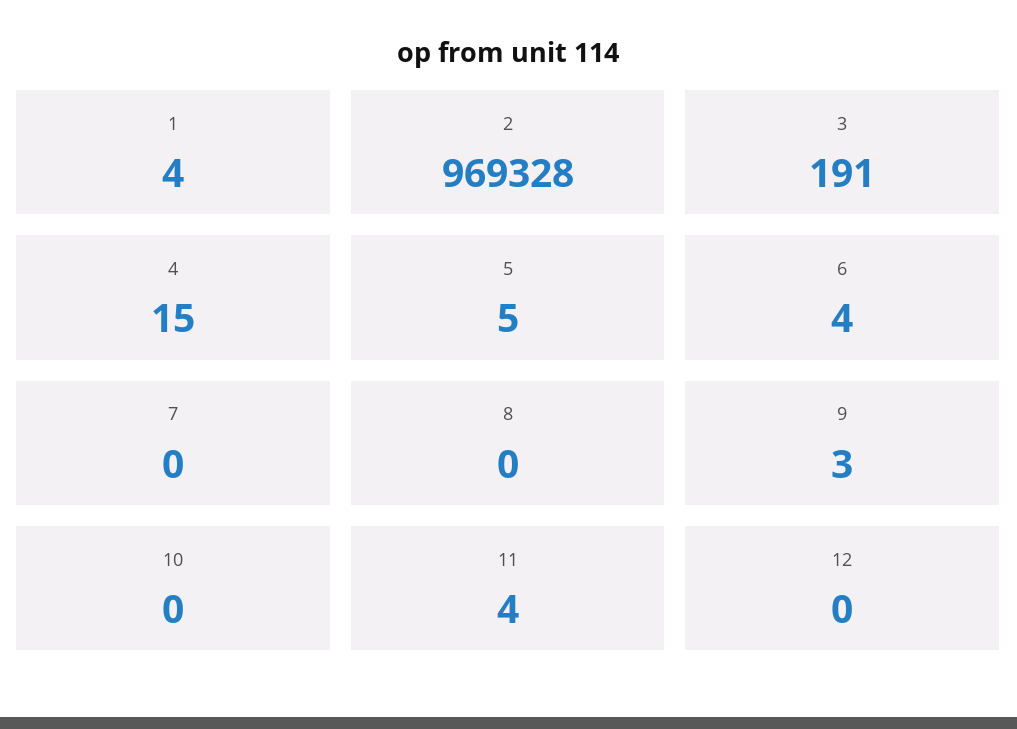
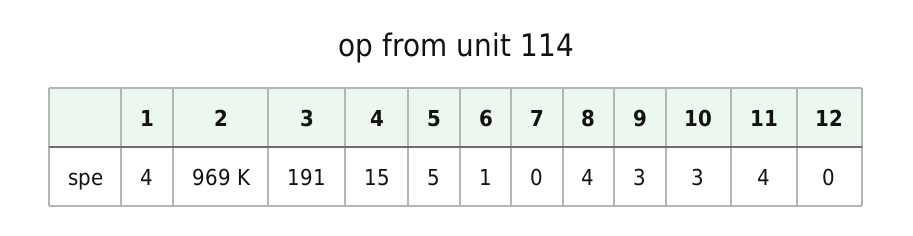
6: 4 -> 1
8: 0 -> 4
10: 0 -> 3

